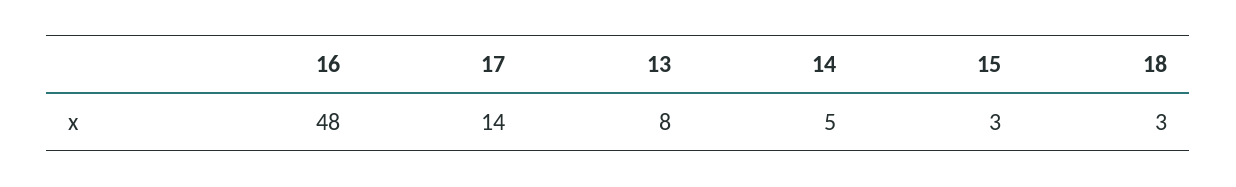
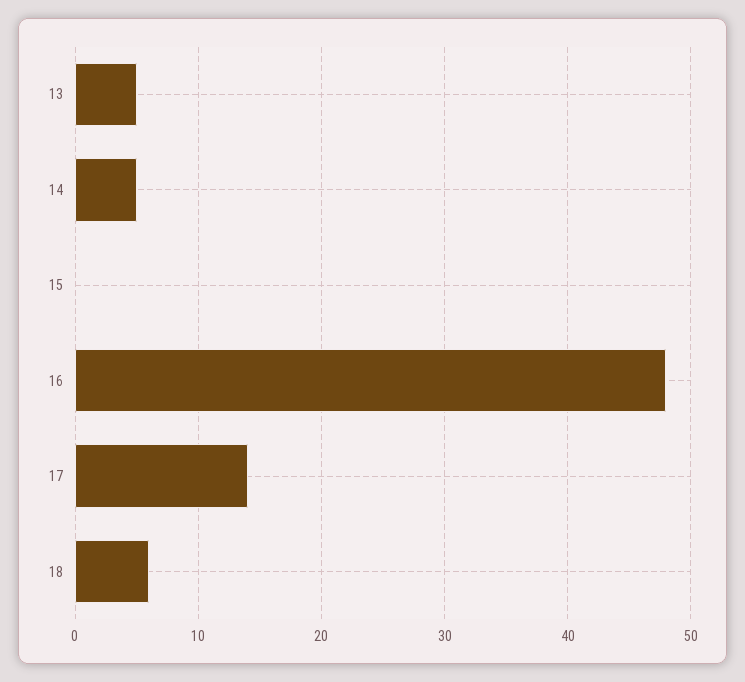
13: 8 -> 5
15: 3 -> 0
18: 3 -> 6

